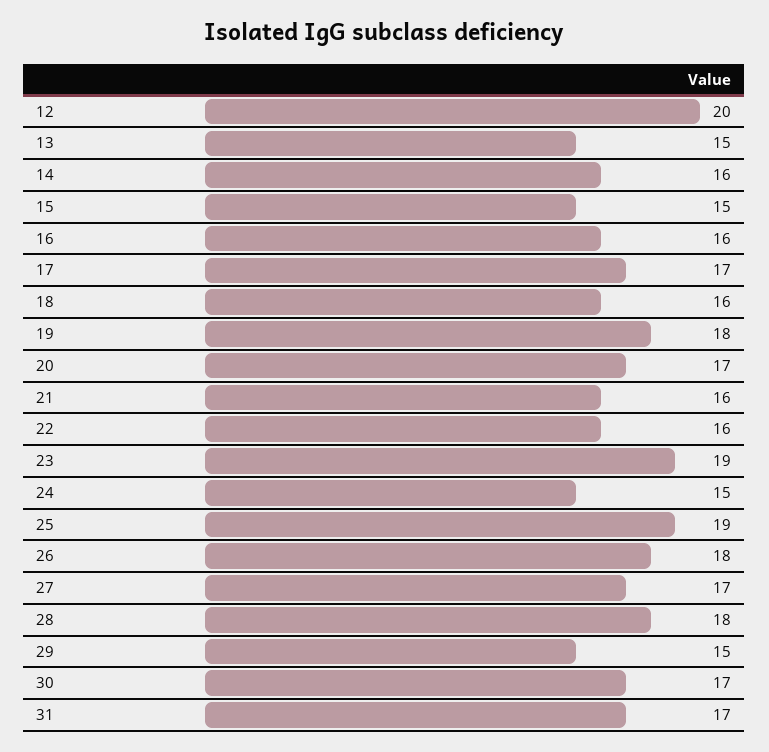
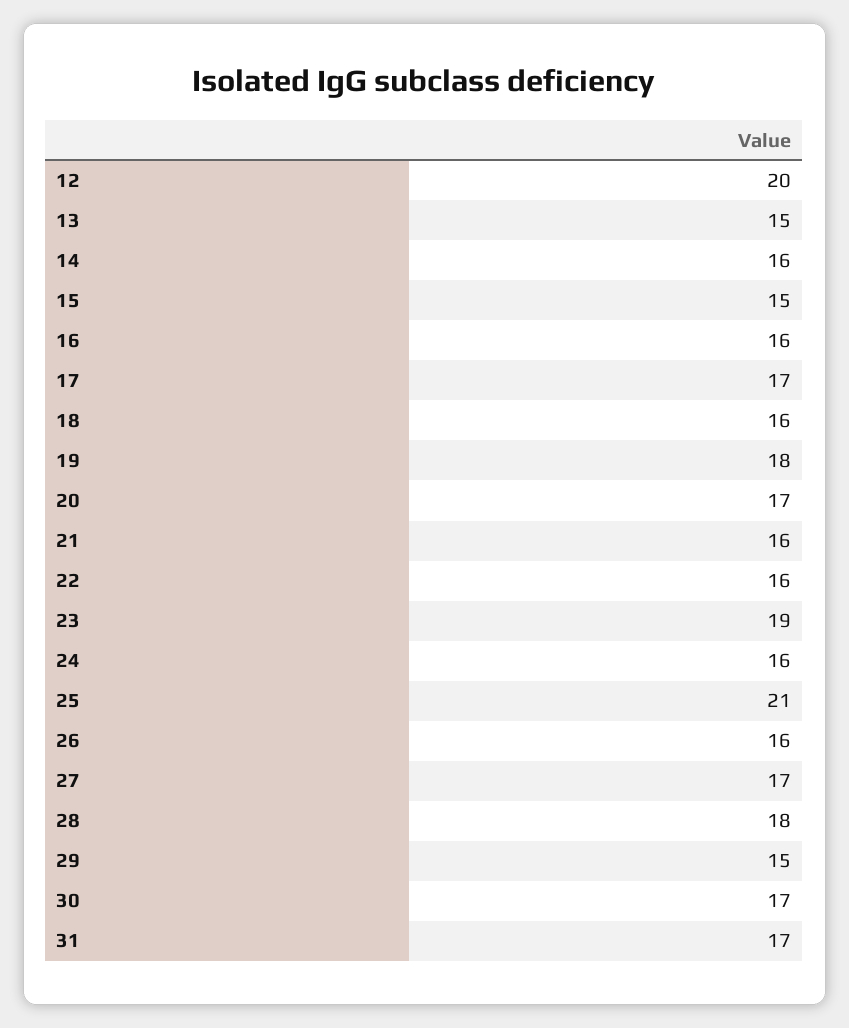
24: 15 -> 16
25: 19 -> 21
26: 18 -> 16

